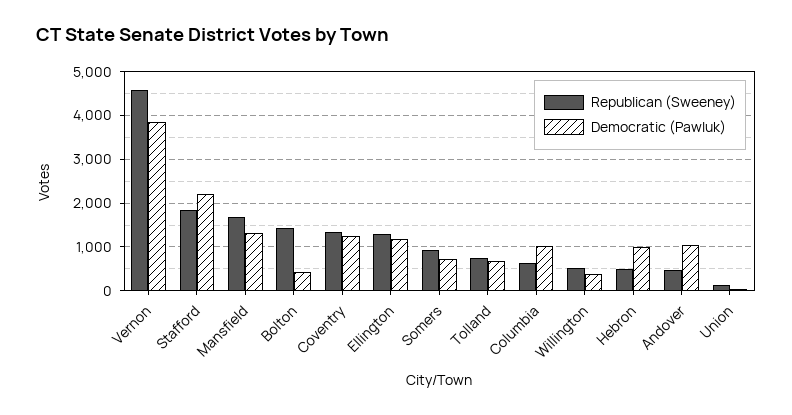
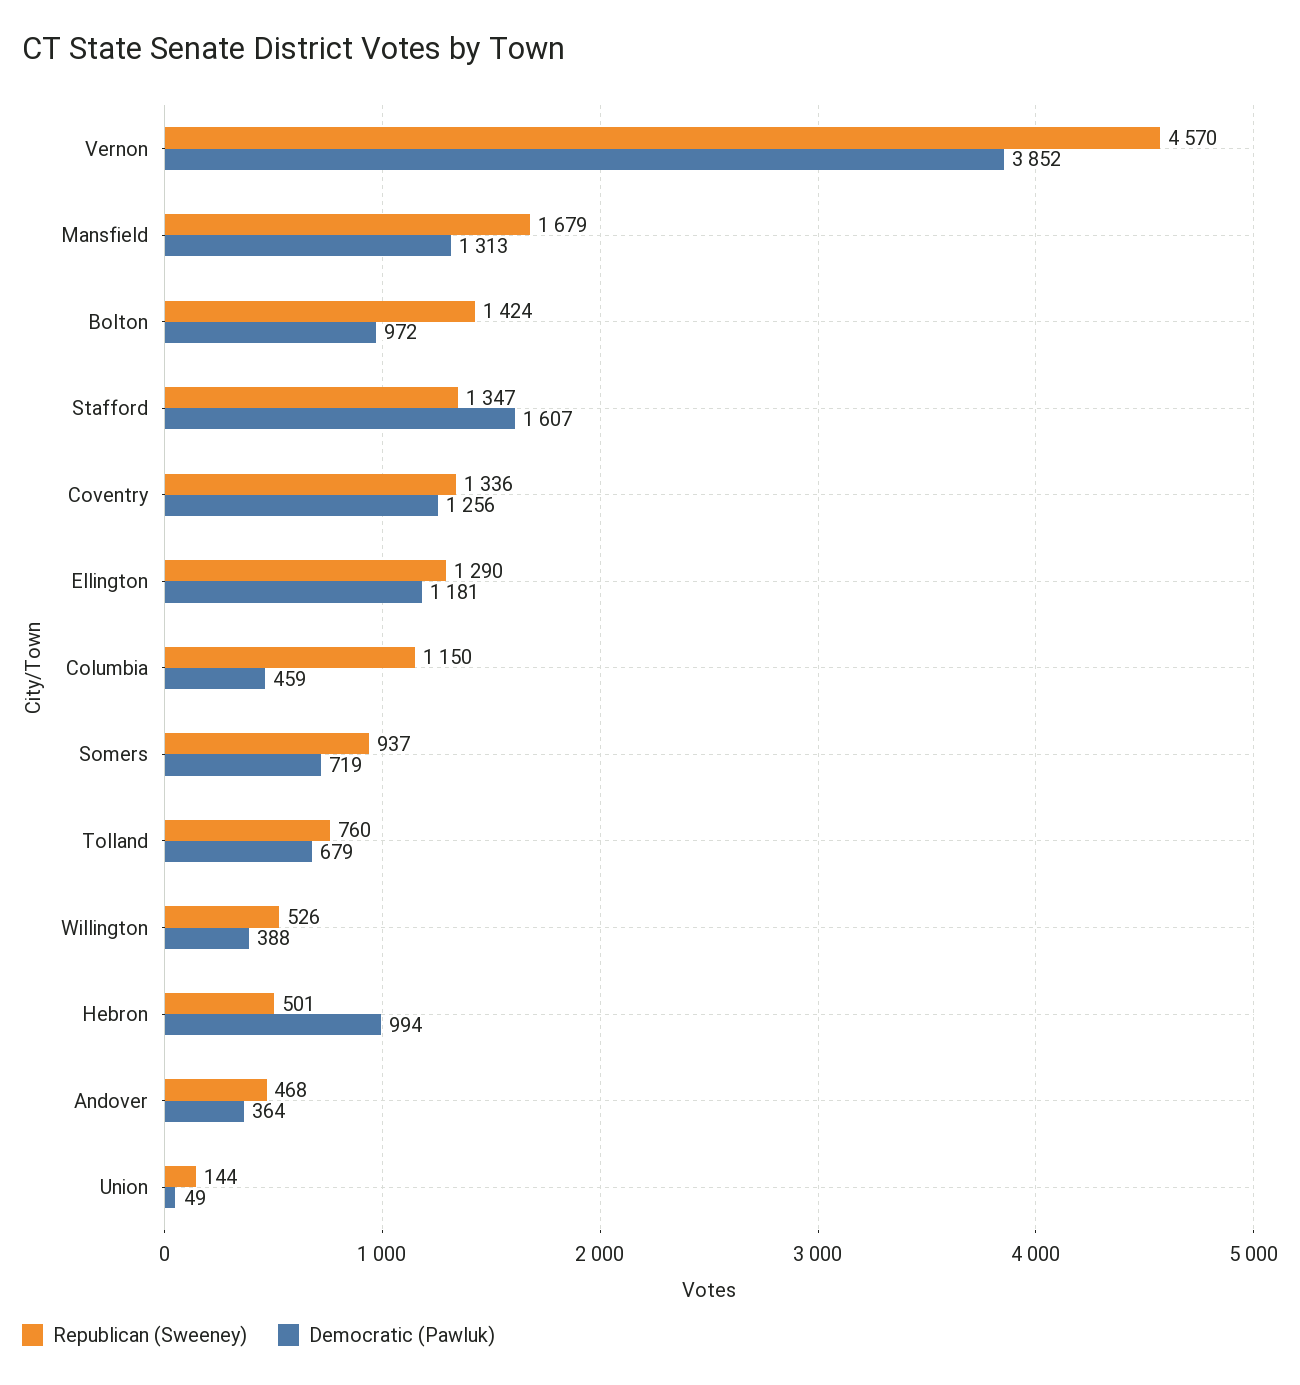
Republican (Sweeney), Stafford: 1800 -> 1347
Democratic (Pawluk), Stafford: 2200 -> 1607
Democratic (Pawluk), Bolton: 400 -> 972
Republican (Sweeney), Columbia: 600 -> 1150
Democratic (Pawluk), Columbia: 1000 -> 459
Democratic (Pawluk), Andover: 1000 -> 364

